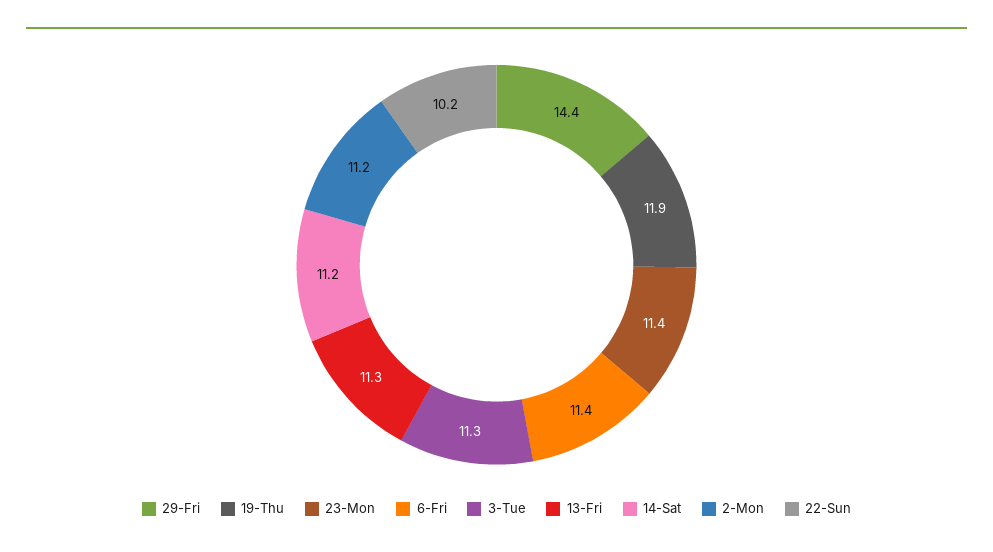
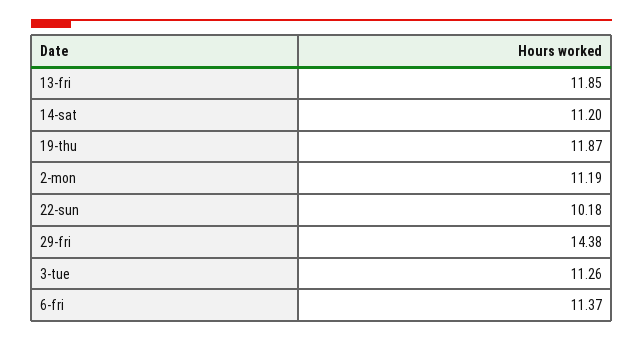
23-Mon: 11.4 -> none
13-Fri: 11.3 -> 11.85

